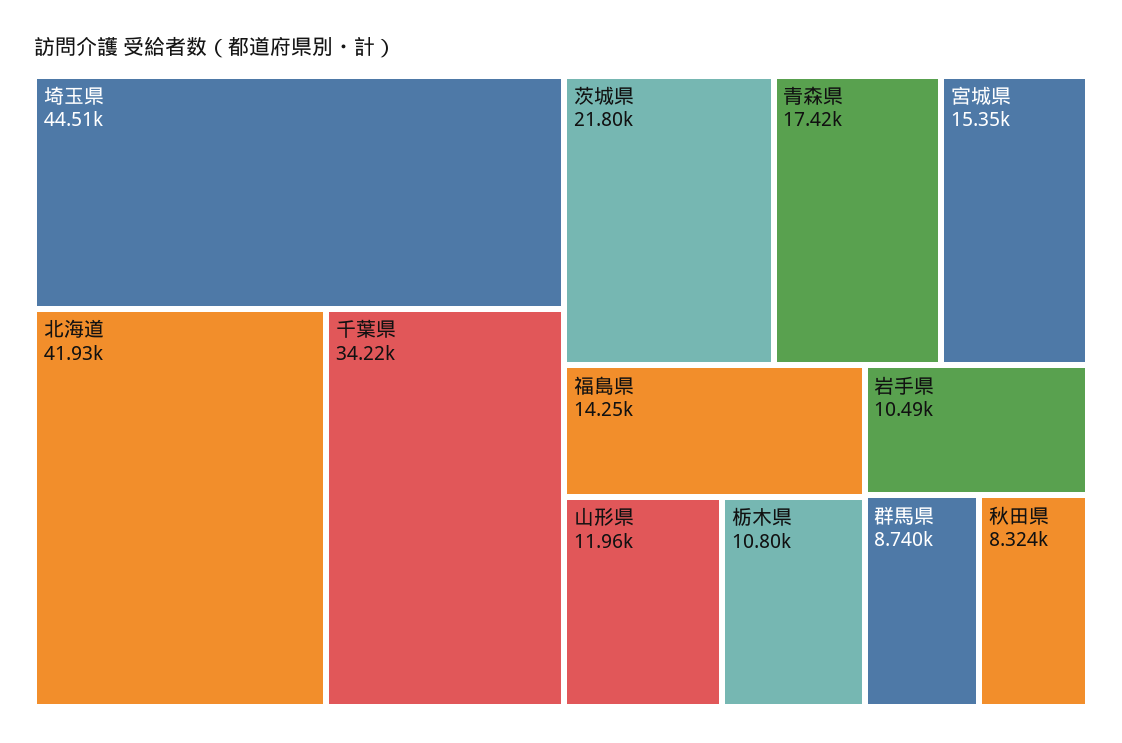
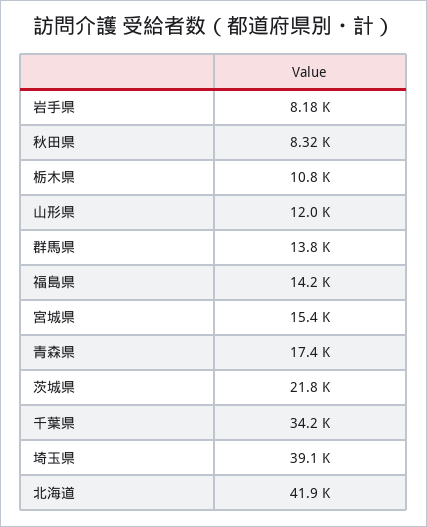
埼玉県: 44510 -> 39100
岩手県: 10490 -> 8180
群馬県: 8740 -> 13800

